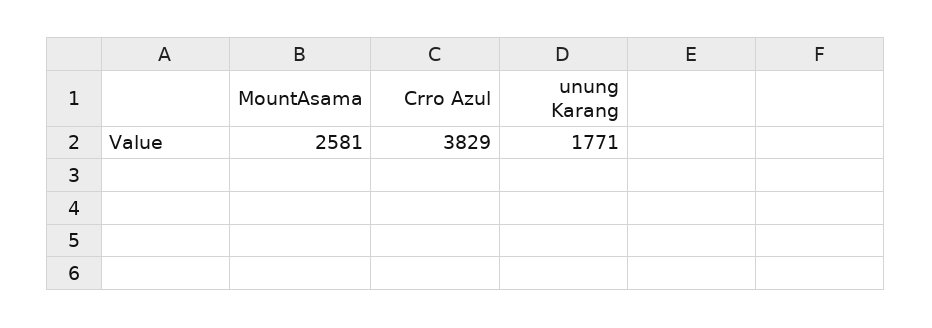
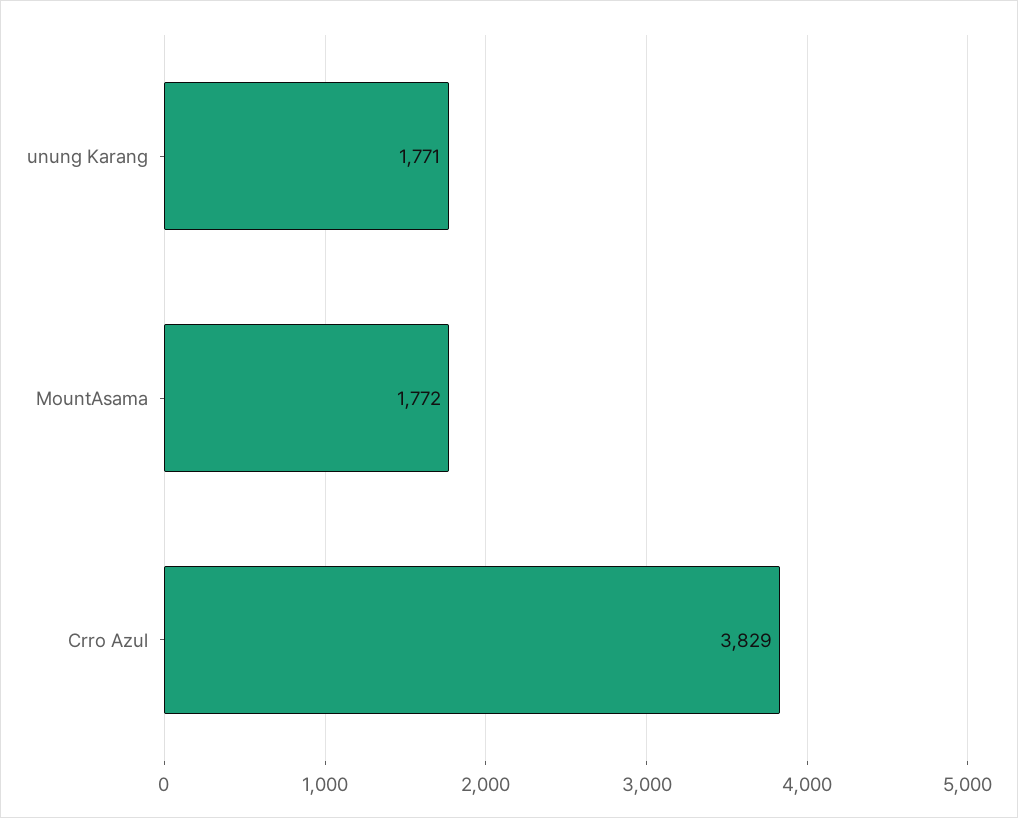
MountAsama: 2581 -> 1772

